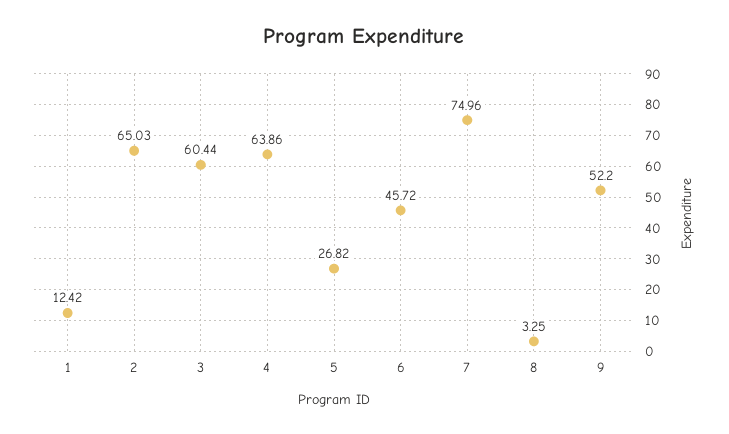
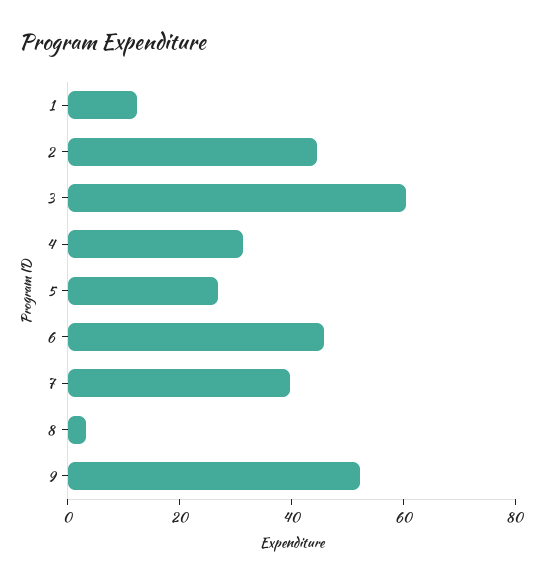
2: 65.03 -> 45
4: 63.86 -> 30
7: 74.96 -> 40

